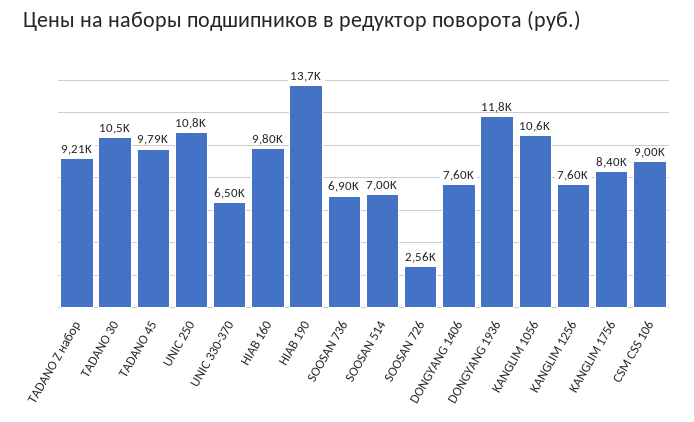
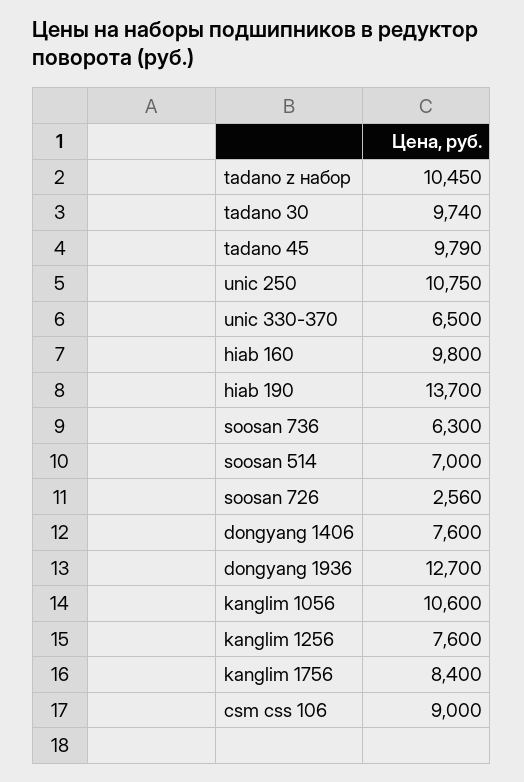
TADANO Z набор: 9210 -> 10450
TADANO 30: 10500 -> 9740
SOOSAN 736: 6900 -> 6300
DONGYANG 1936: 11800 -> 12700

